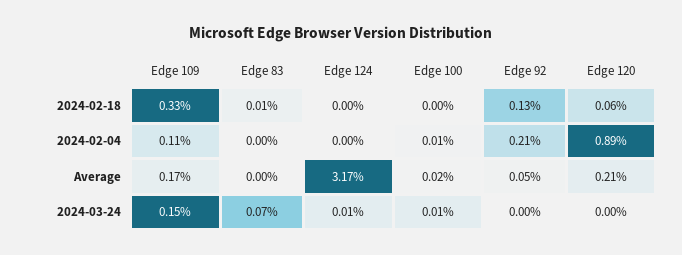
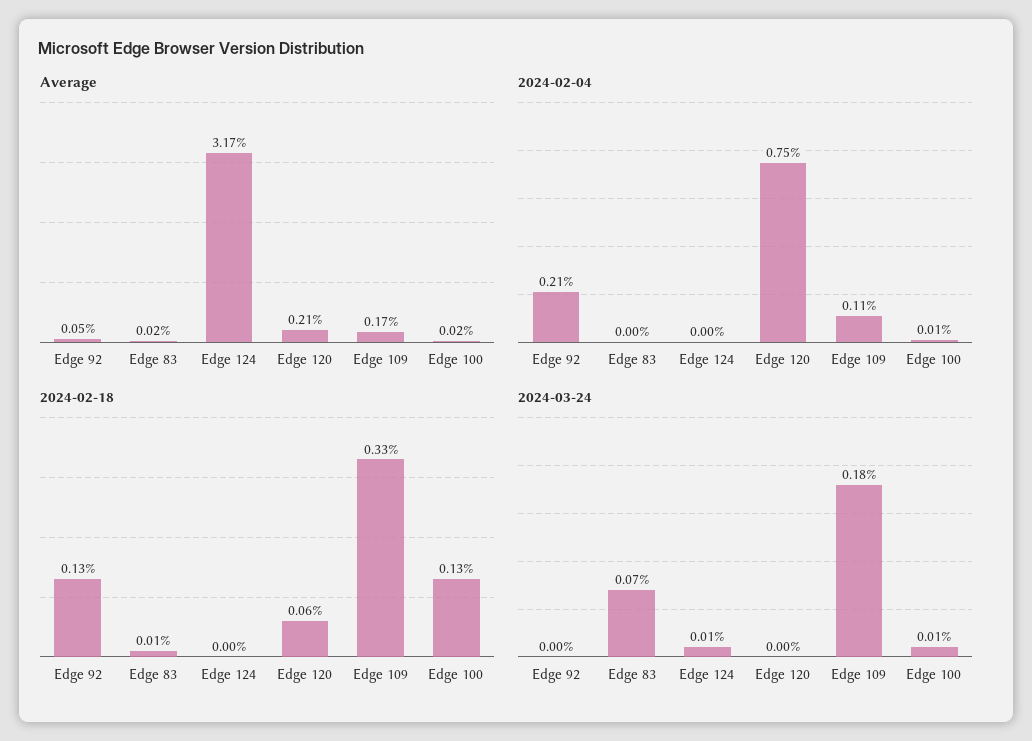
2024-02-18, Edge 100: 0 -> 0.13
2024-02-04, Edge 120: 0.89 -> 0.75
Average, Edge 83: 0 -> 0.02
2024-03-24, Edge 109: 0.15 -> 0.18

